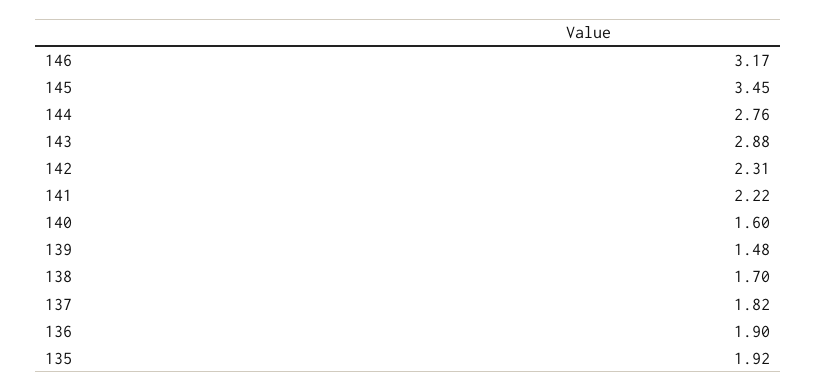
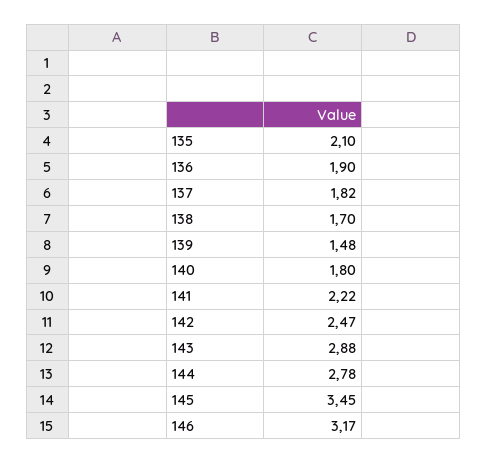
144: 2.76 -> 2.78
142: 2.31 -> 2.47
140: 1.6 -> 1.8
135: 1.92 -> 2.1

